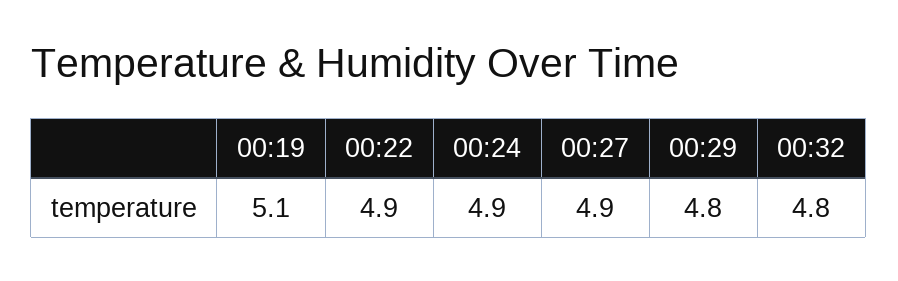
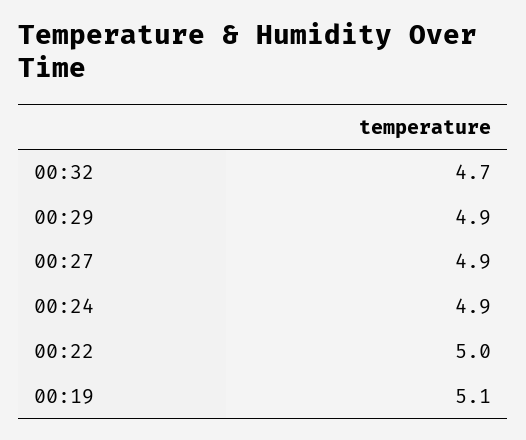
00:22: 4.9 -> 5
00:29: 4.8 -> 4.9
00:32: 4.8 -> 4.7

